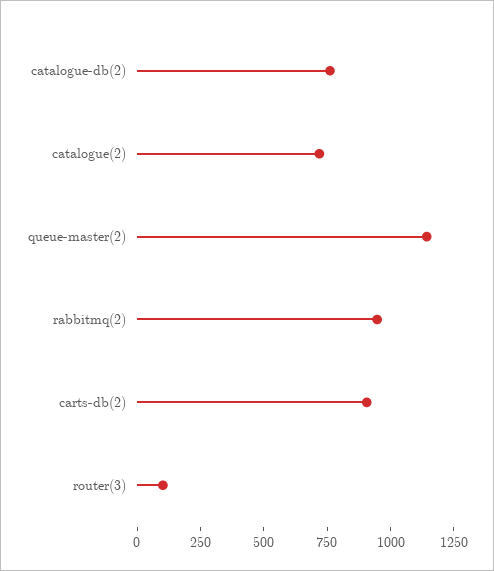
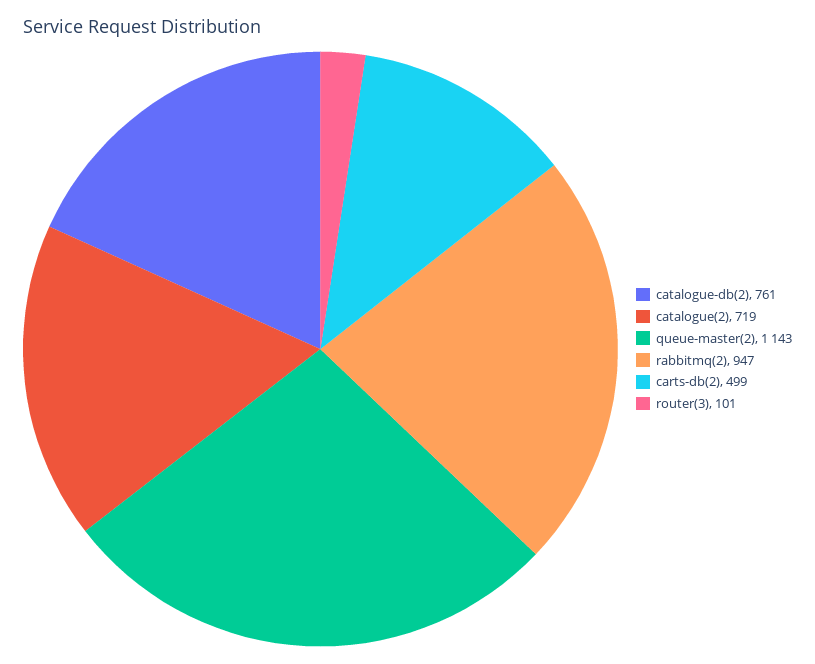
carts-db(2): 900 -> 499

